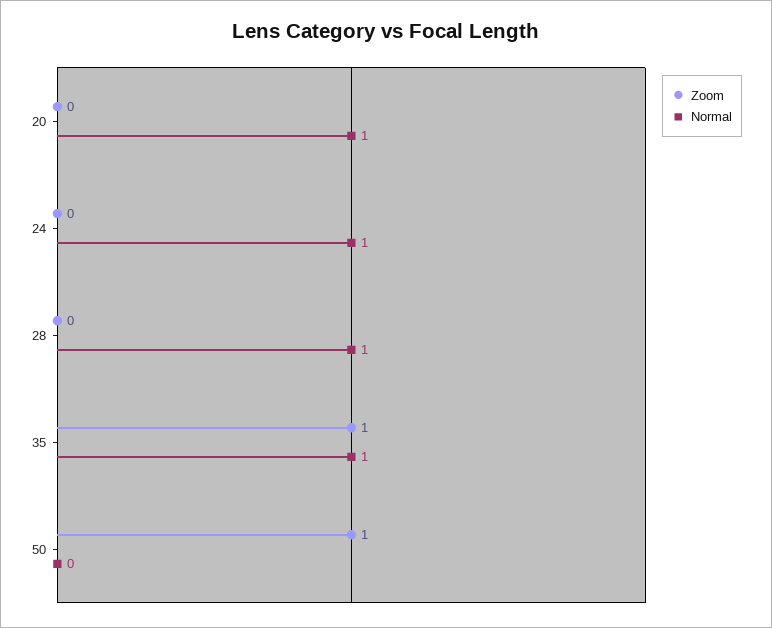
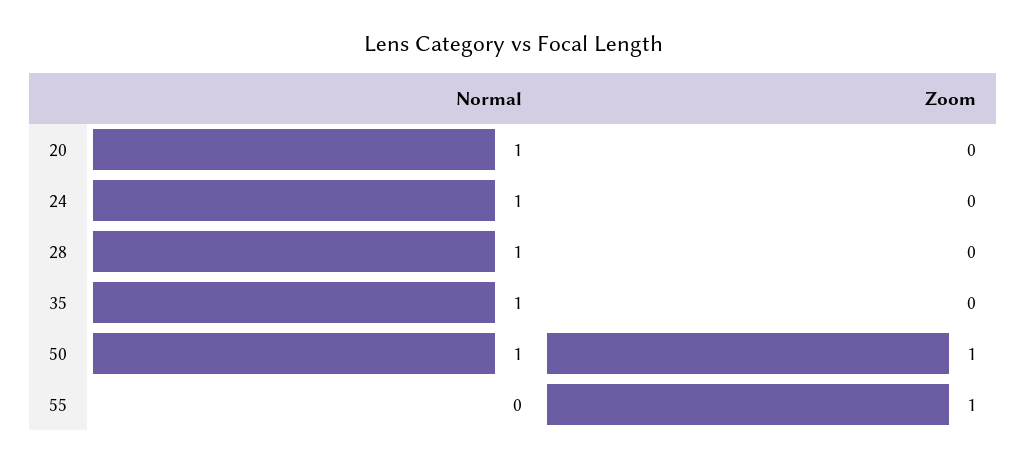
Zoom, 35: 1 -> 0
Normal, 50: 0 -> 1
Normal, 55: none -> 0
Zoom, 55: none -> 1

